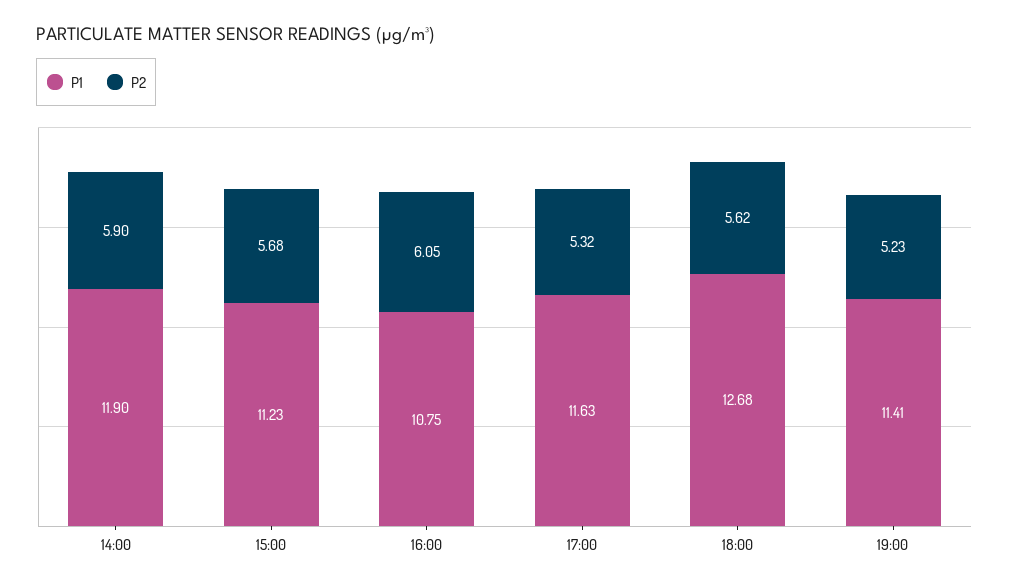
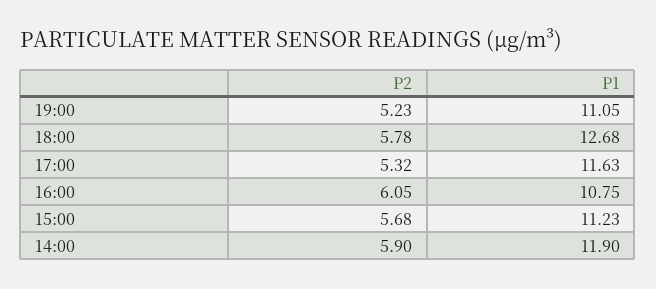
P2, 18:00: 5.62 -> 5.78
P1, 19:00: 11.41 -> 11.05

